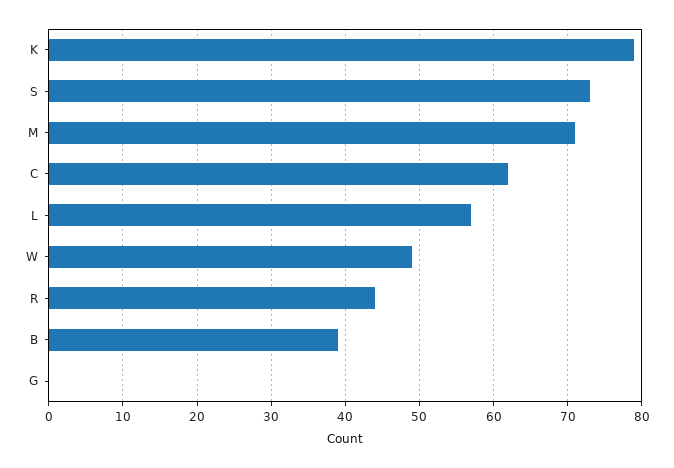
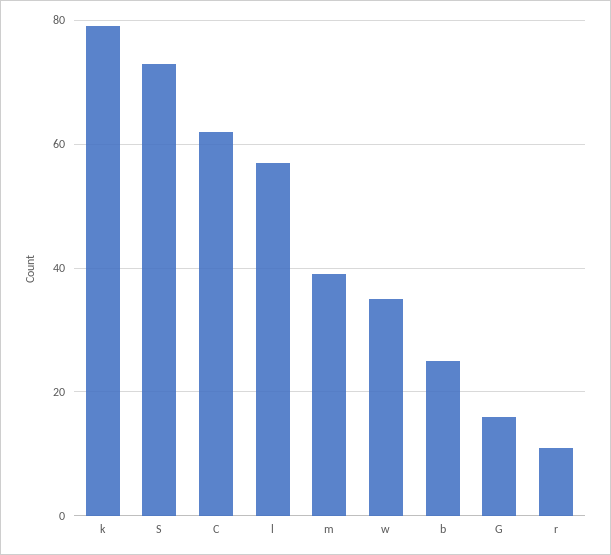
M: 71 -> 40
W: 49 -> 35
R: 44 -> 10
B: 39 -> 25
G: 0 -> 15

